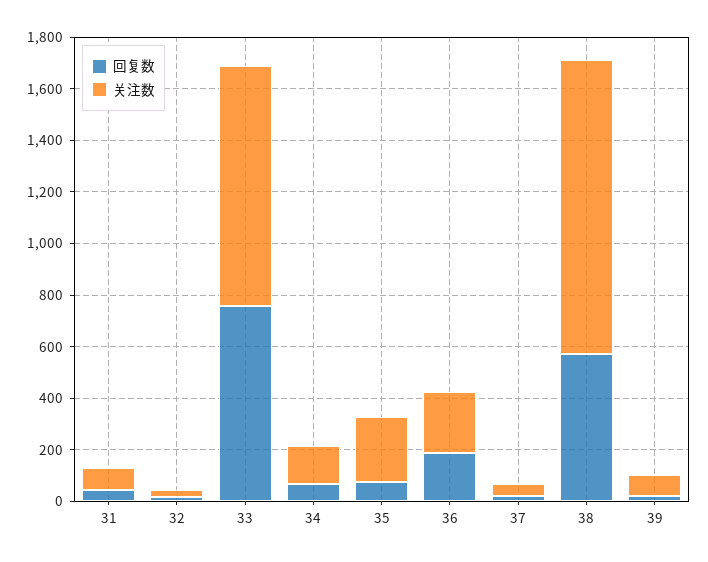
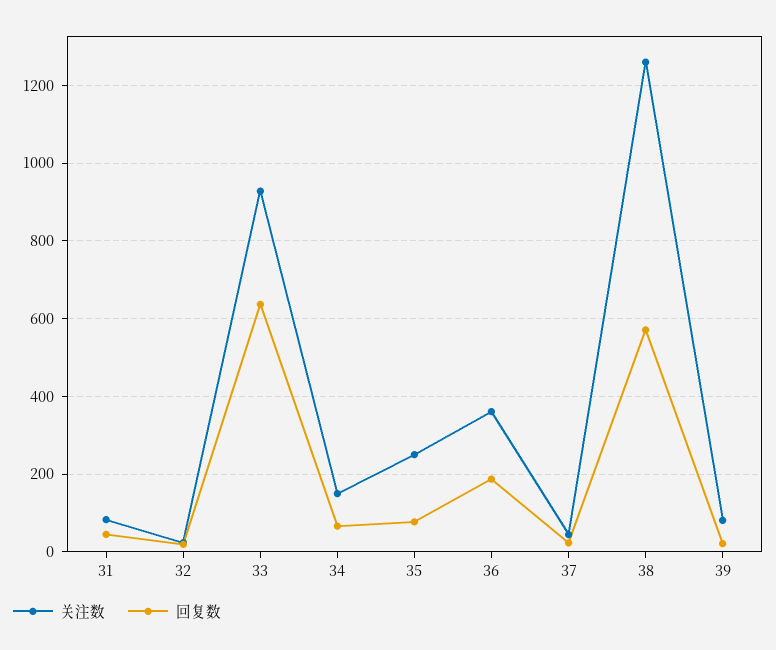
回复数, 33: 750 -> 640
关注数, 36: 250 -> 360
关注数, 38: 1150 -> 1260

